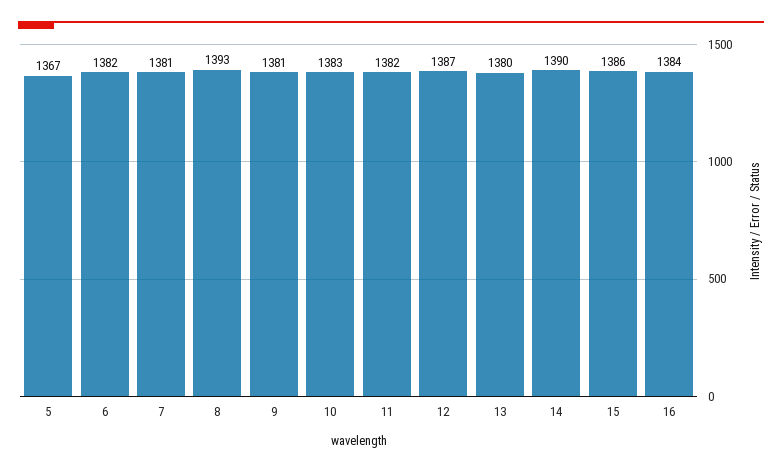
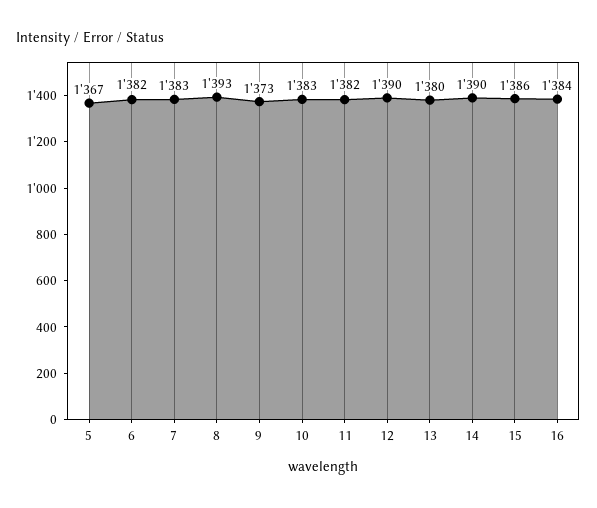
7: 1381 -> 1383
9: 1381 -> 1373
12: 1387 -> 1390

